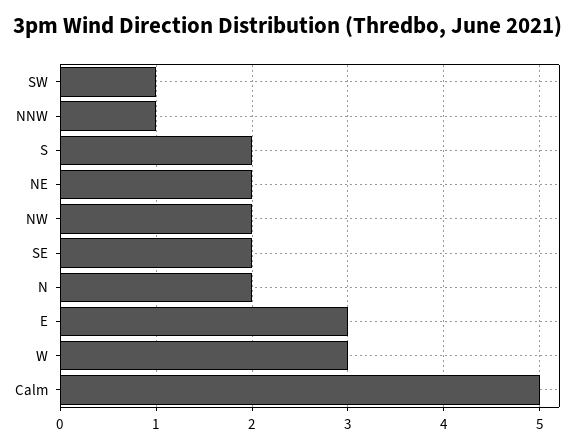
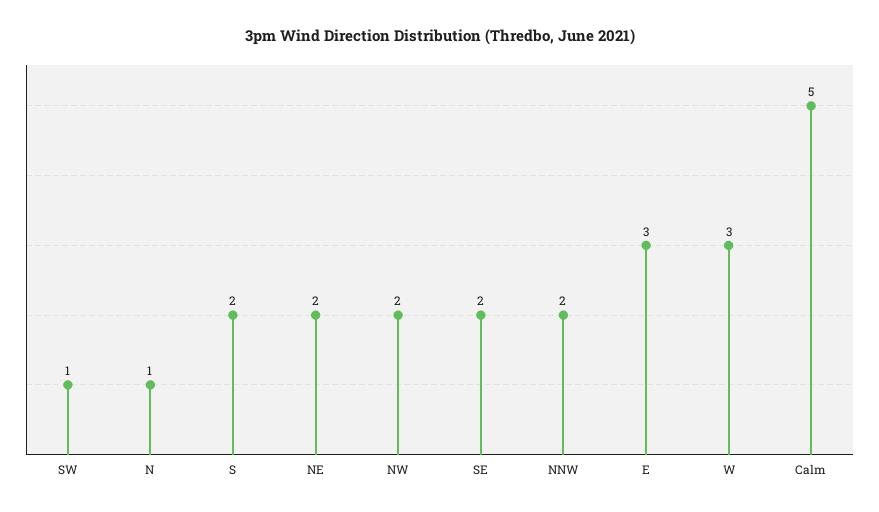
NNW: 1 -> 2
N: 2 -> 1

